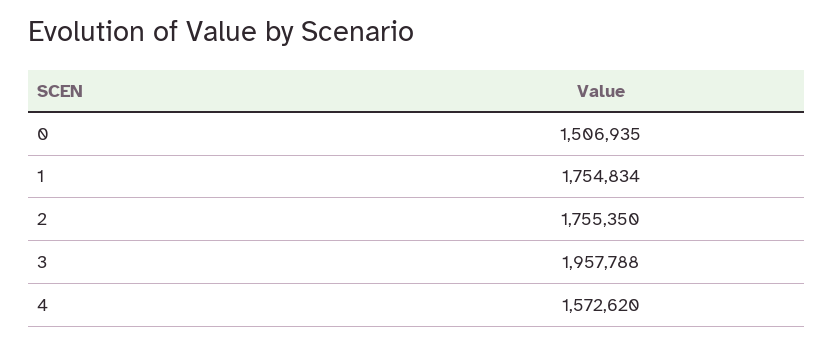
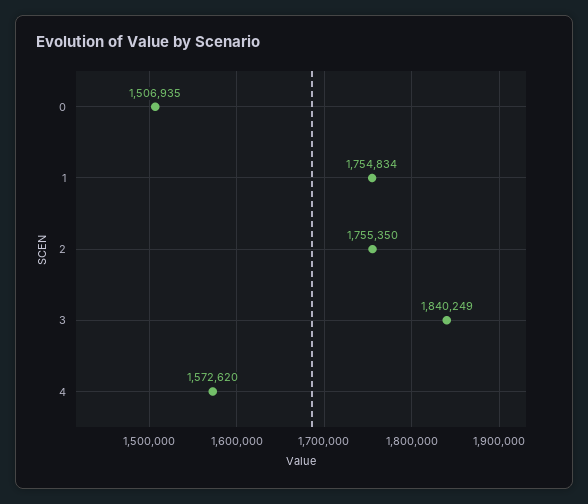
3: 1957788 -> 1840249

